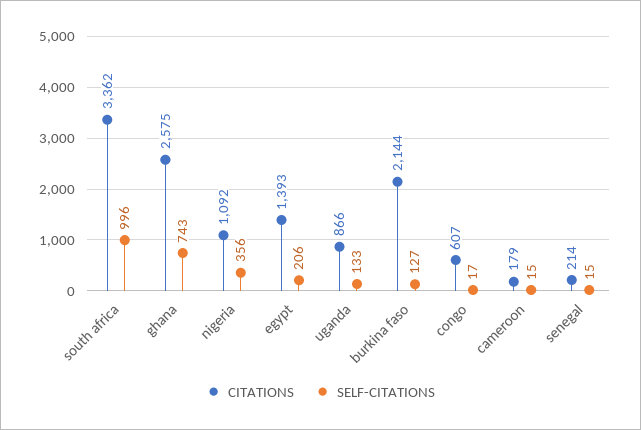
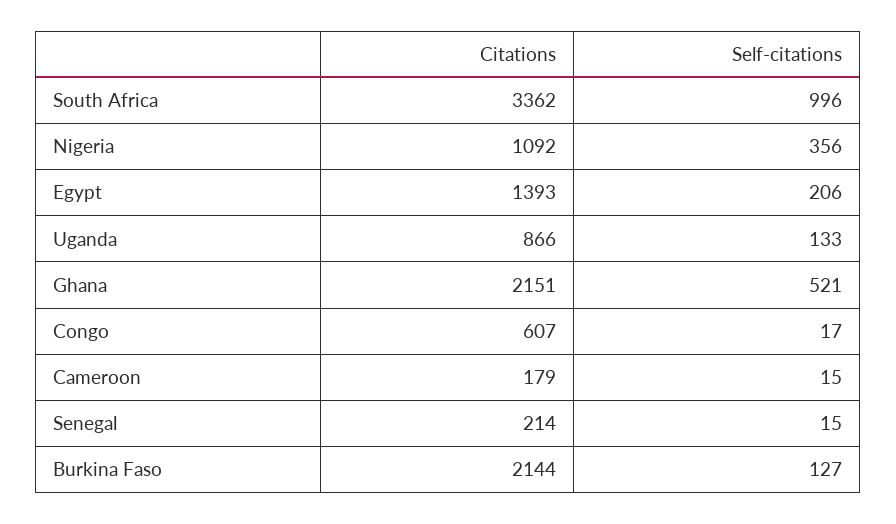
CITATIONS, ghana: 2575 -> 2151
SELF-CITATIONS, ghana: 743 -> 521

